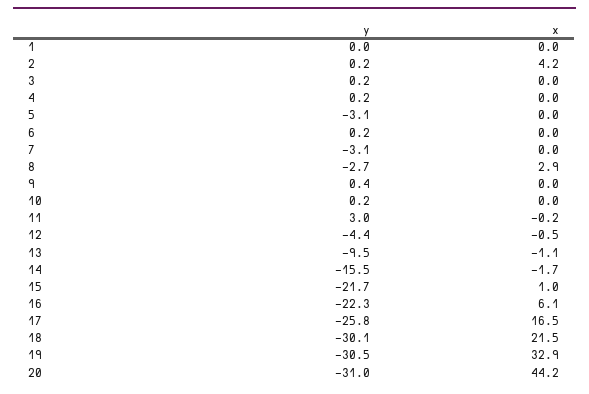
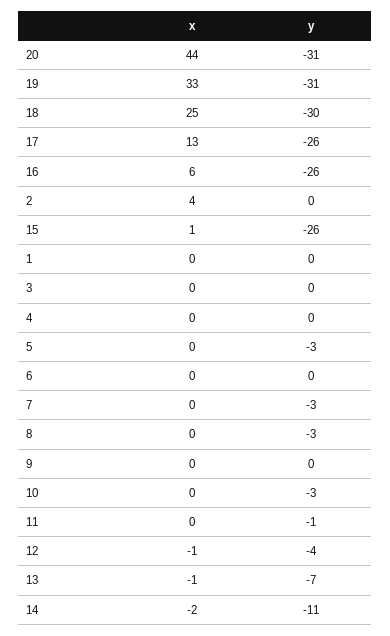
x, 8: 2.9 -> 0
y, 10: 0.2 -> -3
y, 11: 3 -> -1
y, 13: -9.5 -> -7
y, 14: -15.5 -> -11
y, 15: -21.7 -> -26
y, 16: -22.3 -> -26
x, 17: 16.5 -> 13
x, 18: 21.5 -> 25

